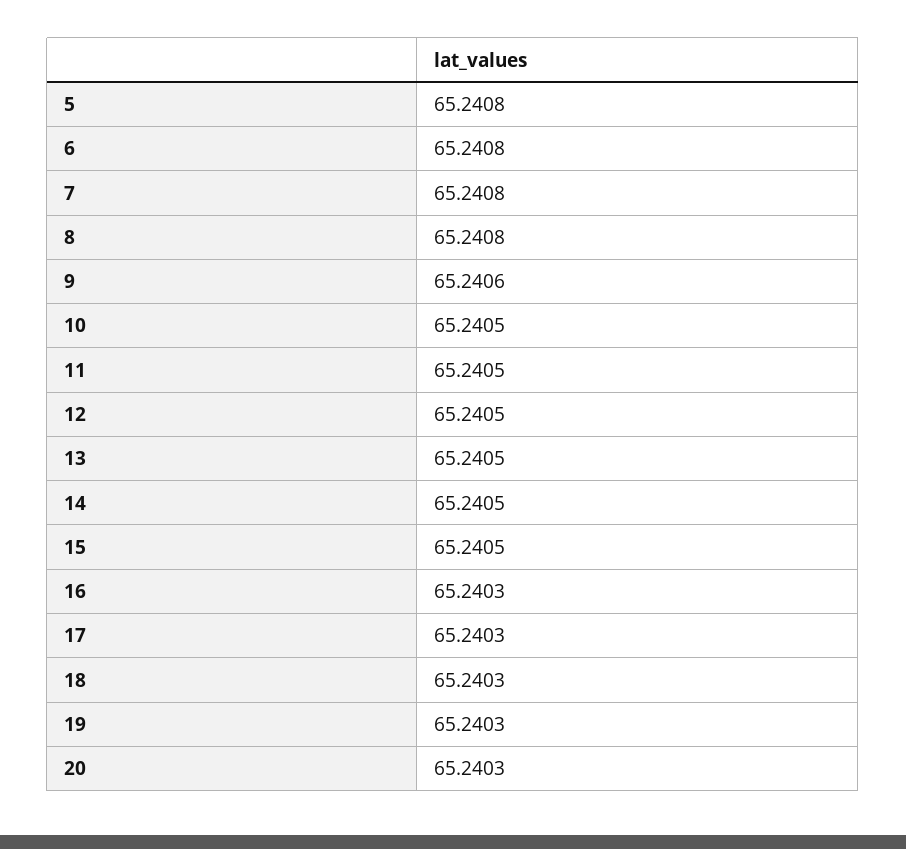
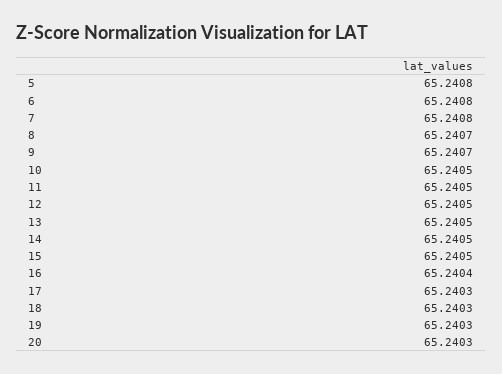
8: 65.2408 -> 65.2407
9: 65.2406 -> 65.2407
16: 65.2403 -> 65.2404

